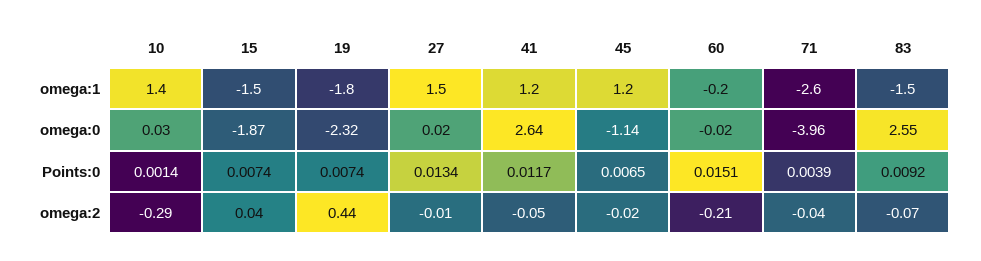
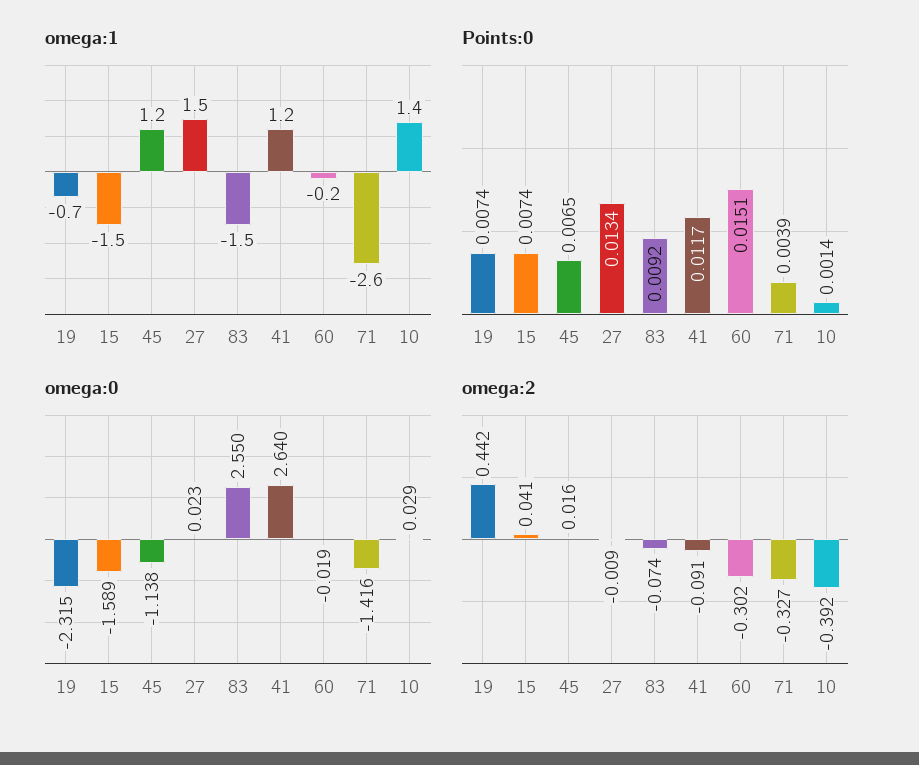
omega:1, 19: -1.8 -> -0.7
omega:0, 15: -1.87 -> -1.589
omega:0, 71: -3.96 -> -1.416
omega:2, 10: -0.29 -> -0.392
omega:2, 41: -0.05 -> -0.091
omega:2, 45: -0.02 -> 0.016
omega:2, 60: -0.21 -> -0.302
omega:2, 71: -0.04 -> -0.327

